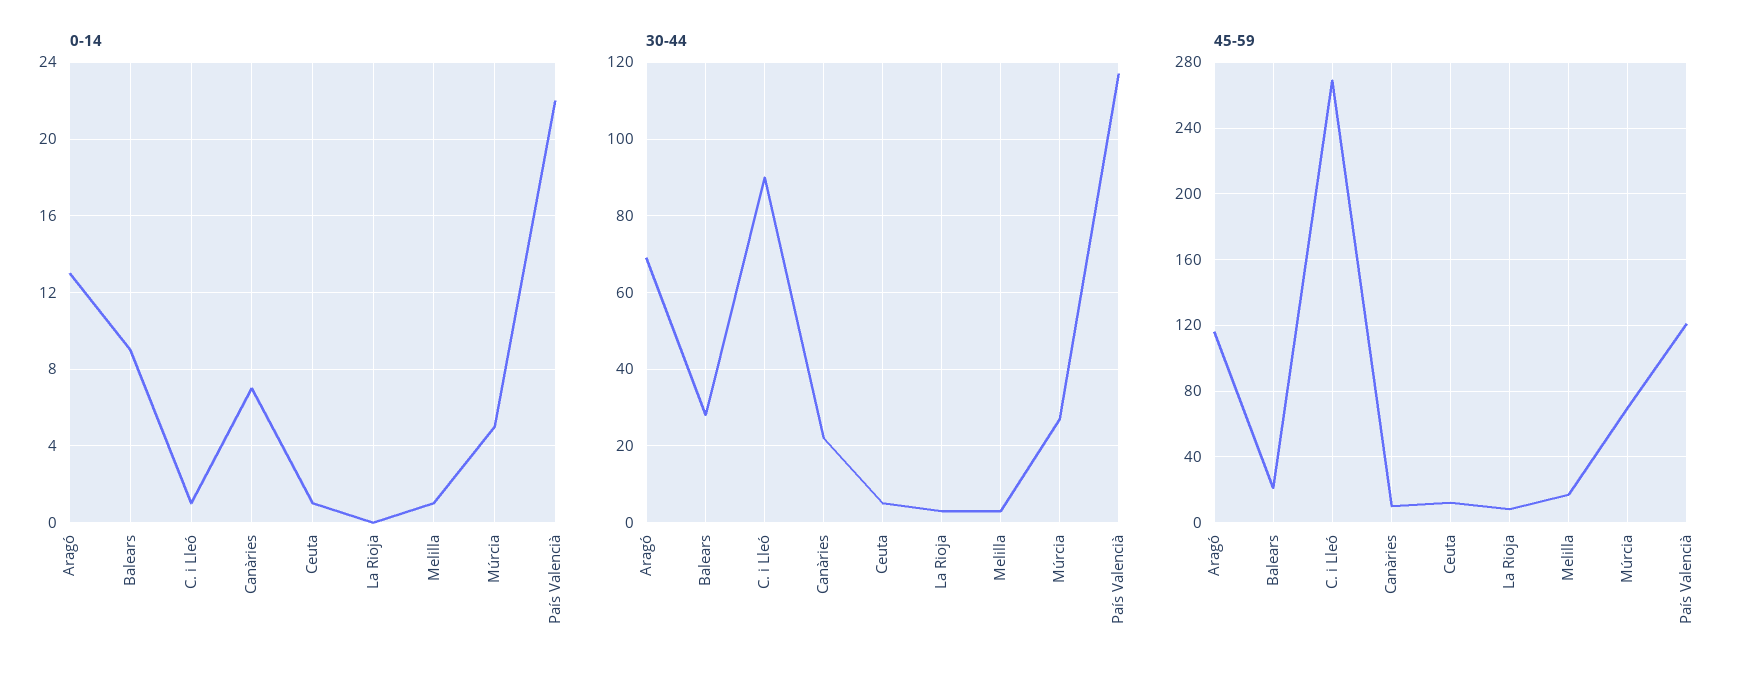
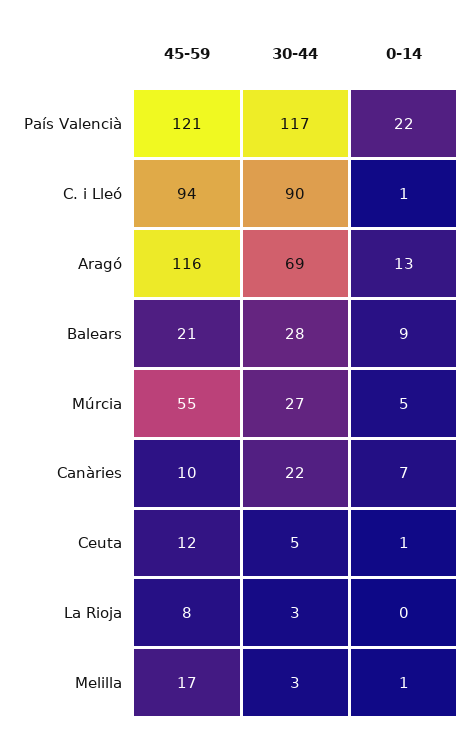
45-59, C. i Lleó: 270 -> 94
45-59, Múrcia: 70 -> 55

